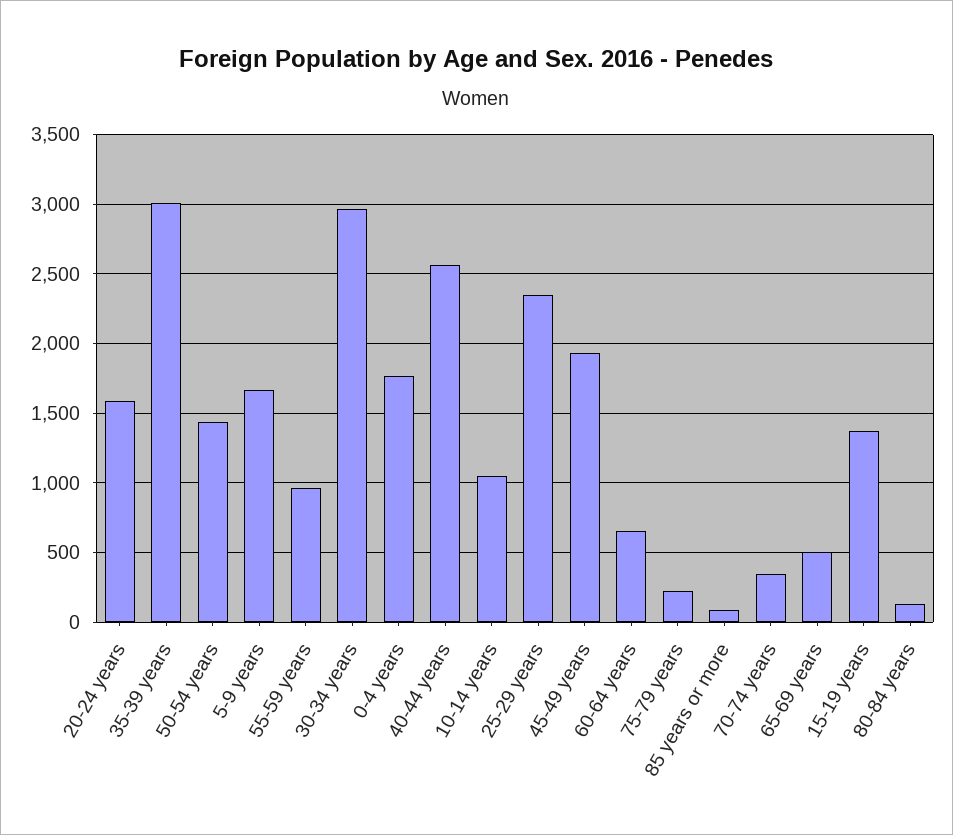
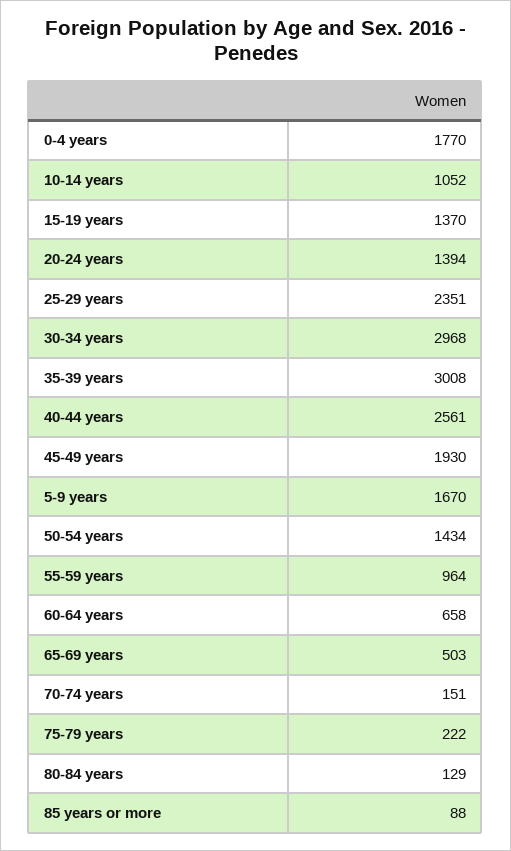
20-24 years: 1600 -> 1394
70-74 years: 350 -> 151

